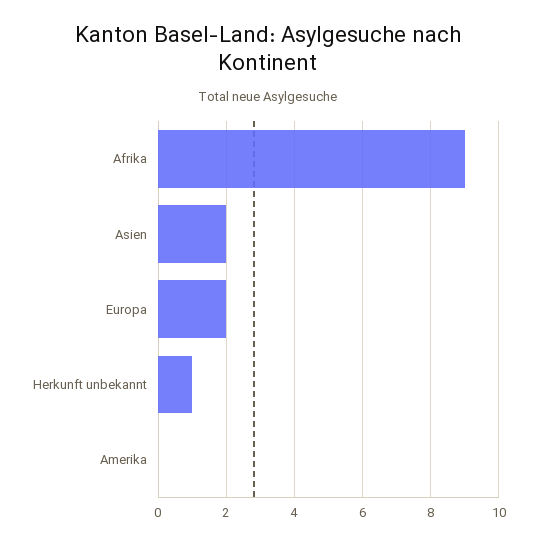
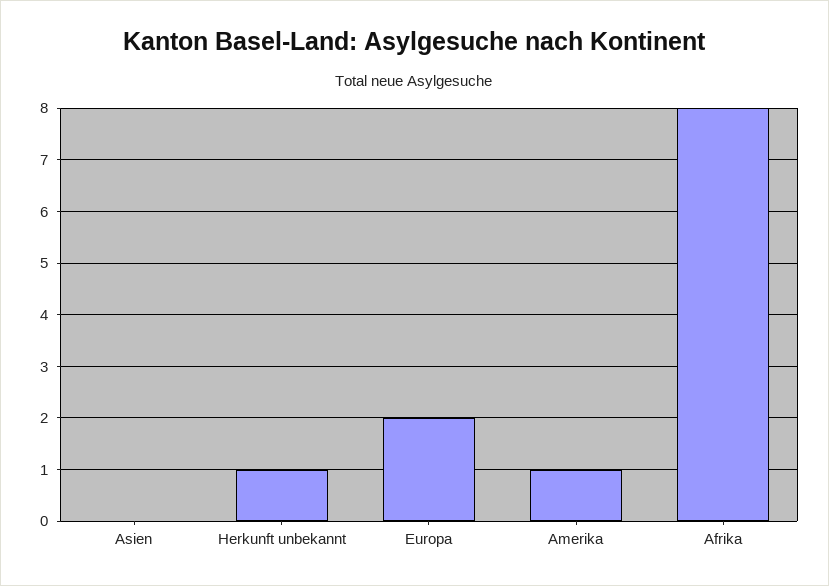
Afrika: 9 -> 8
Asien: 2 -> 0
Amerika: 0 -> 1

